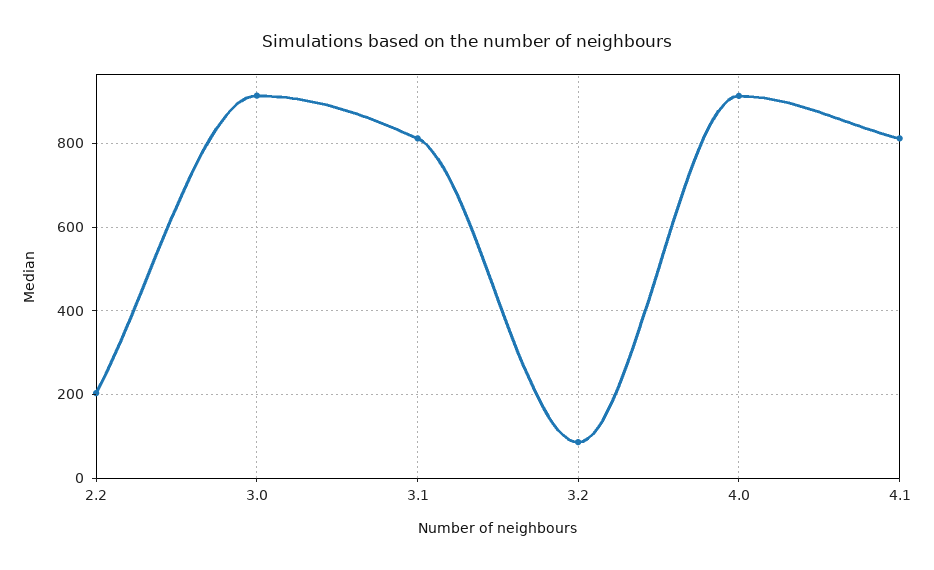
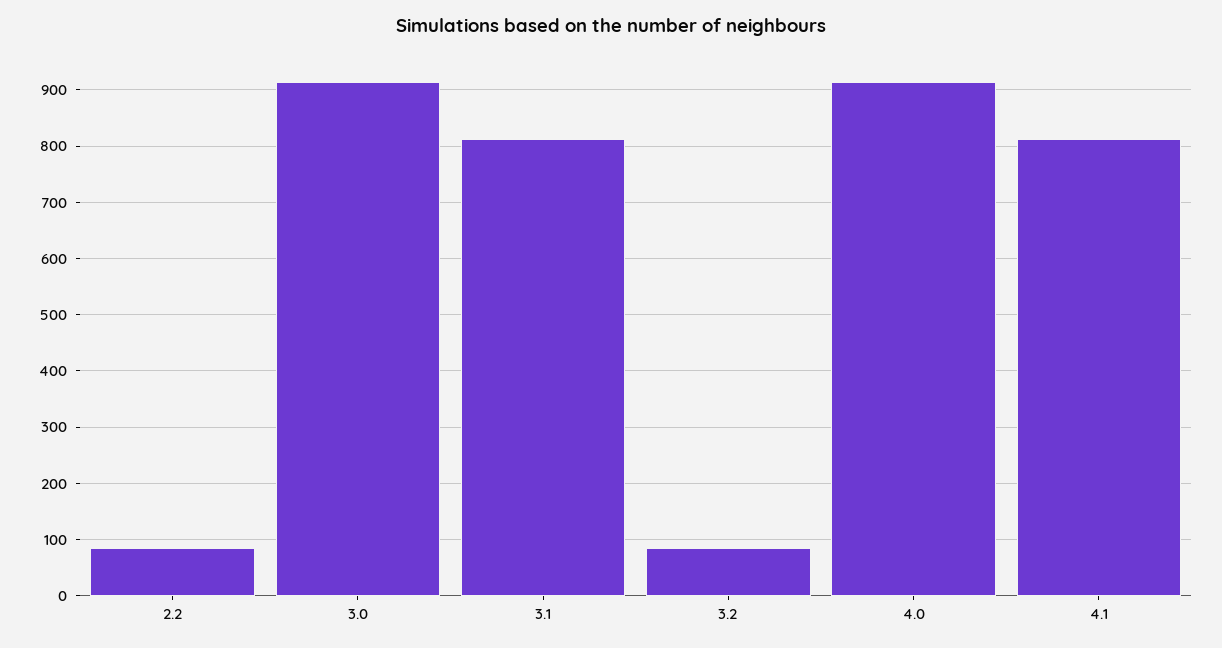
2.2: 200 -> 80

